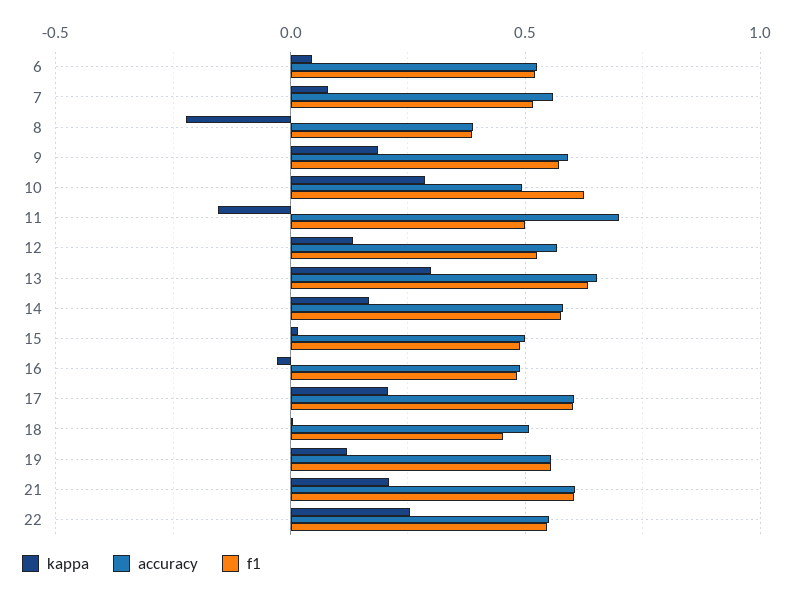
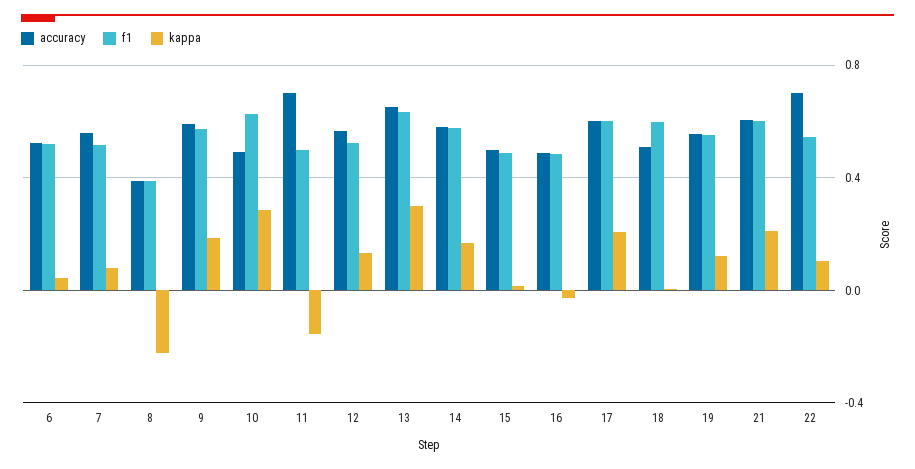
f1, 18: 0.45 -> 0.6
kappa, 22: 0.25 -> 0.1
accuracy, 22: 0.55 -> 0.7

